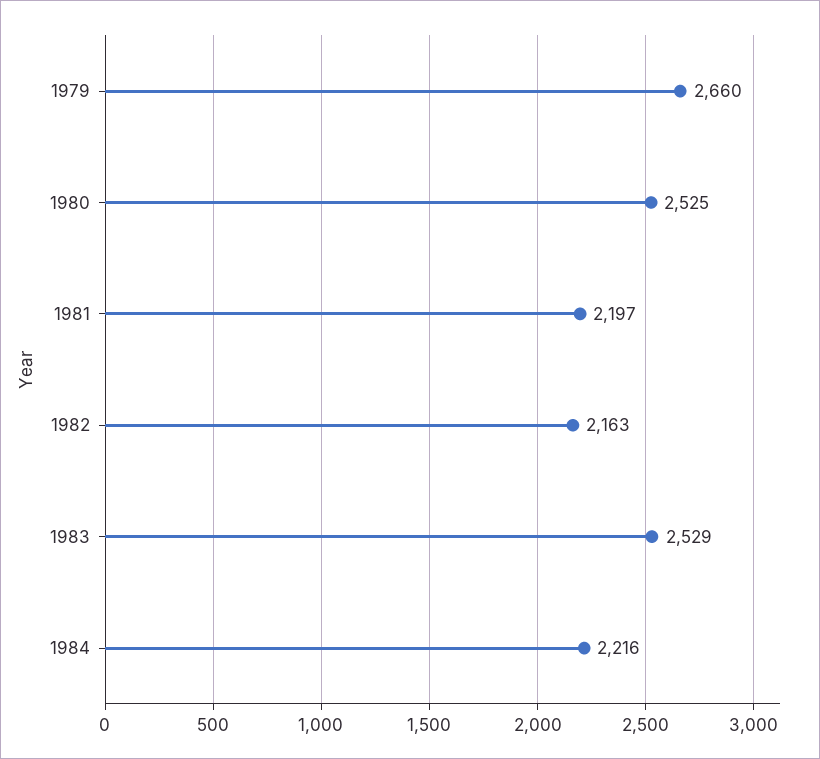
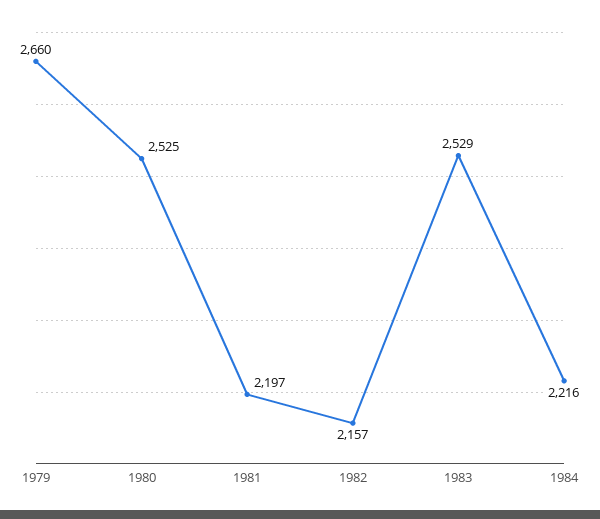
1982: 2163 -> 2157

